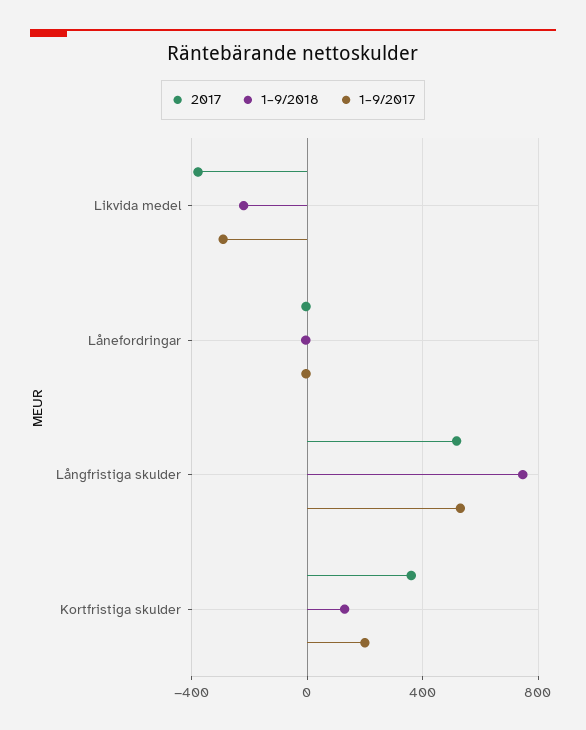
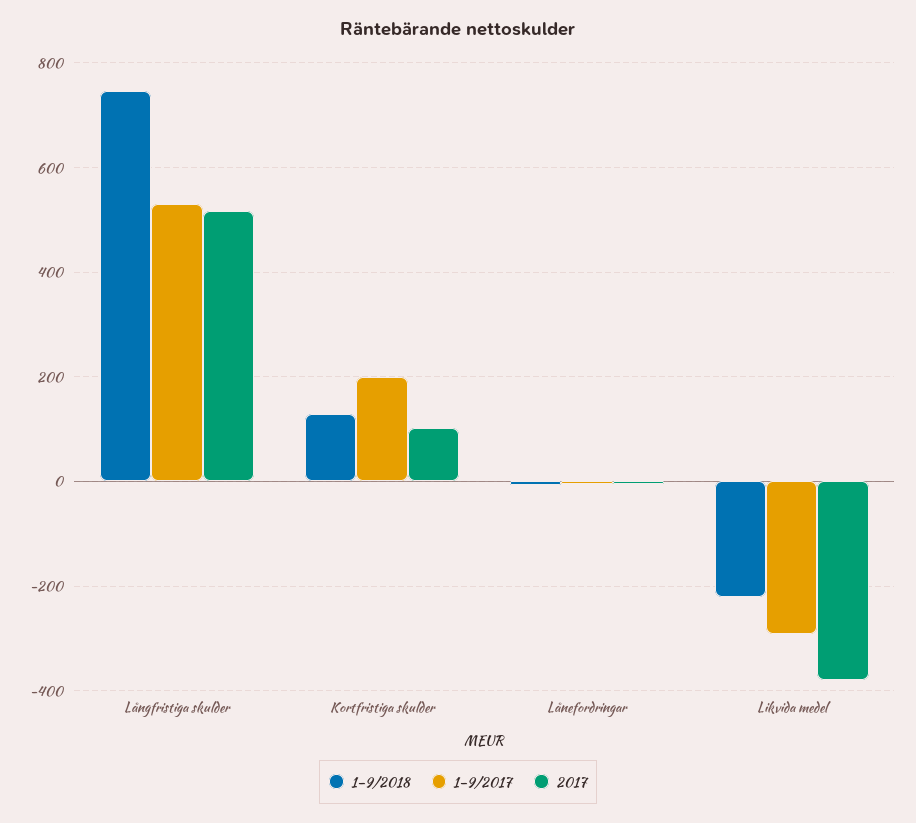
2017, Kortfristiga skulder: 350 -> 100

